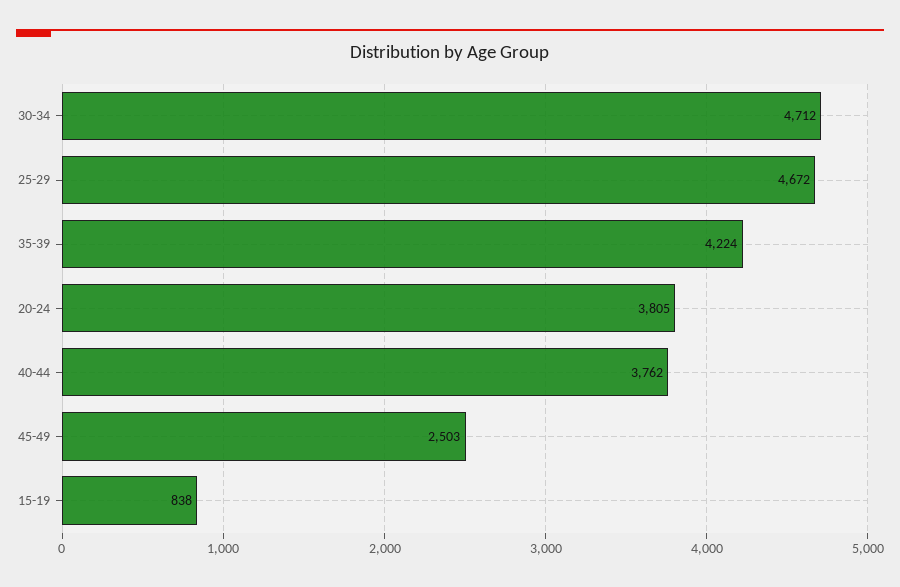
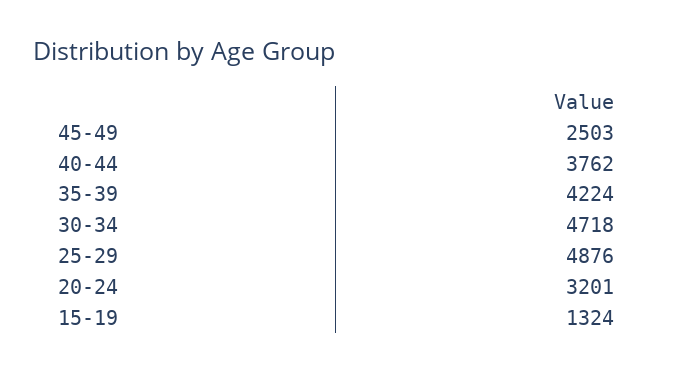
30-34: 4712 -> 4718
25-29: 4672 -> 4876
20-24: 3805 -> 3201
15-19: 838 -> 1324

